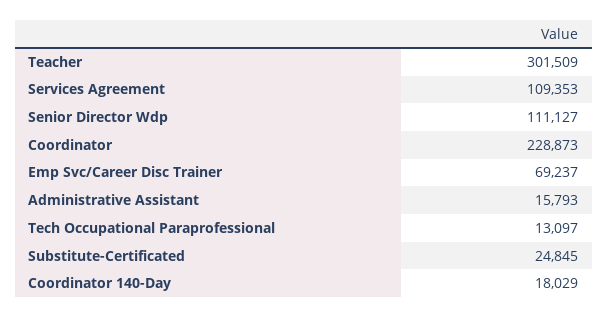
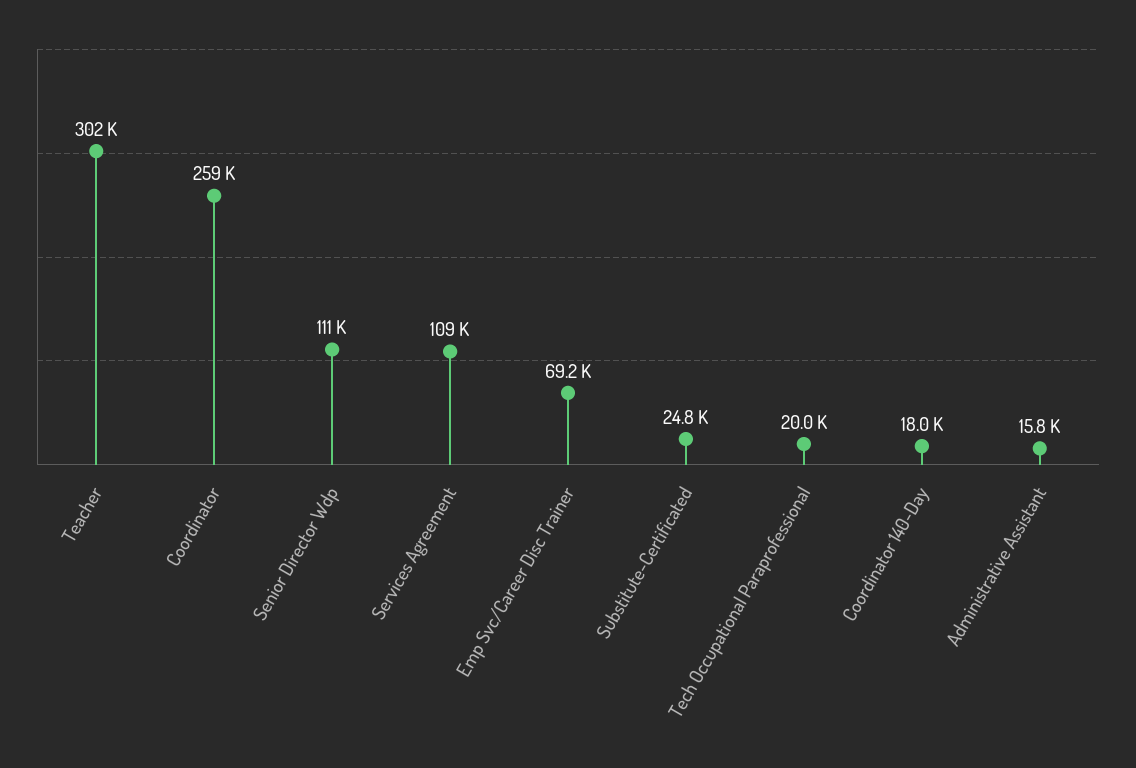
Coordinator: 228873 -> 259000
Tech Occupational Paraprofessional: 13097 -> 20000

